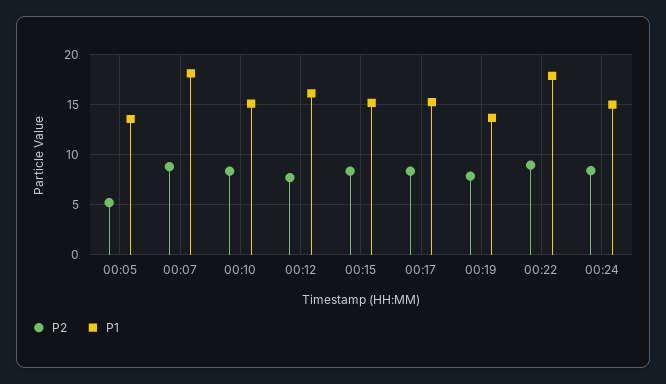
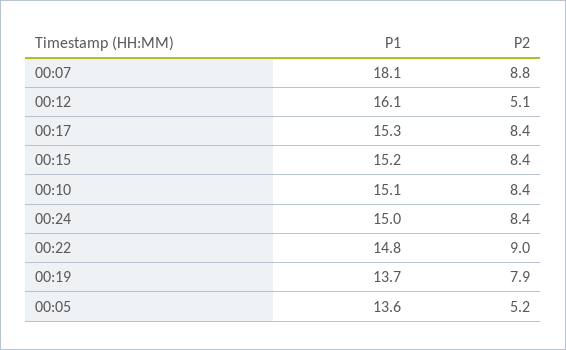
P2, 00:12: 8 -> 5.1
P1, 00:22: 18 -> 14.8

